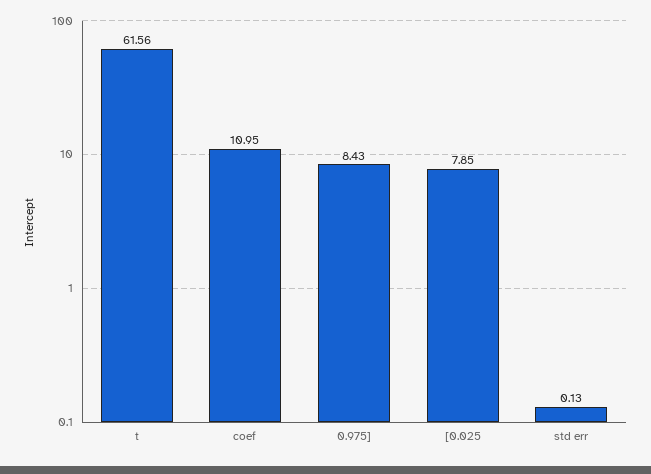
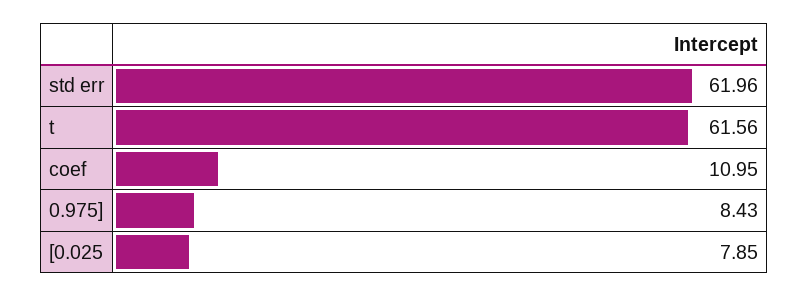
std err: 0.13 -> 61.96

